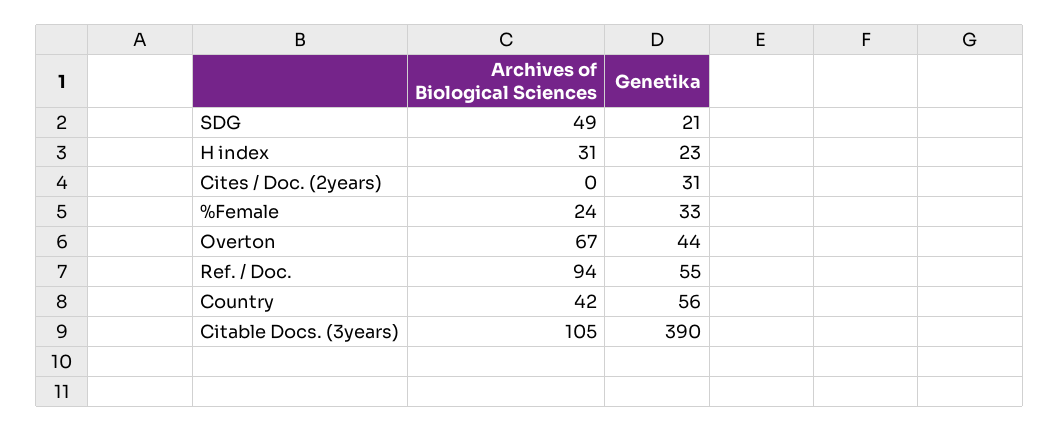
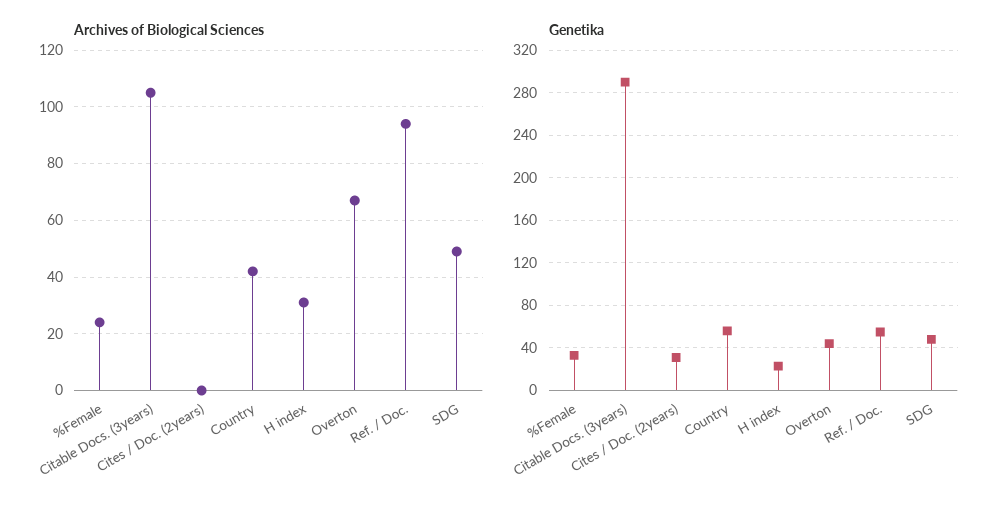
Genetika, SDG: 21 -> 50
Genetika, Citable Docs. (3years): 390 -> 290

